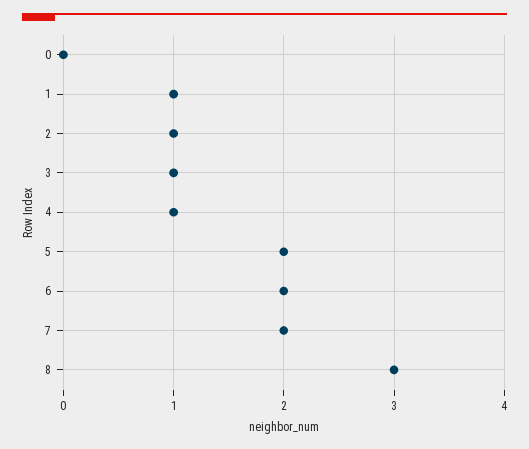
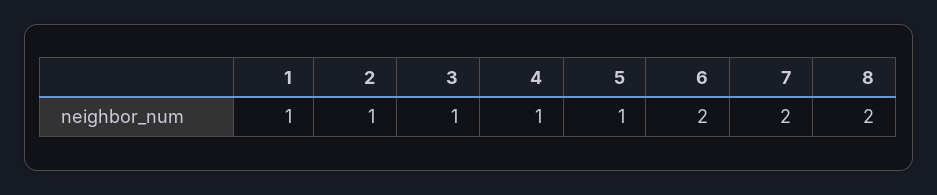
0: 0 -> none
5: 2 -> 1
8: 3 -> 2

